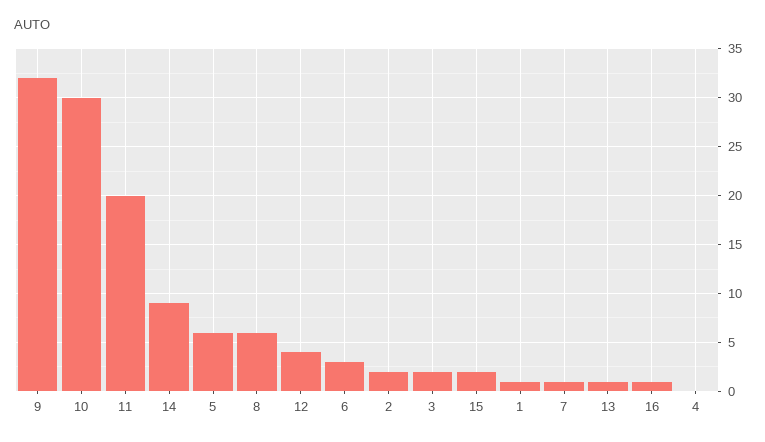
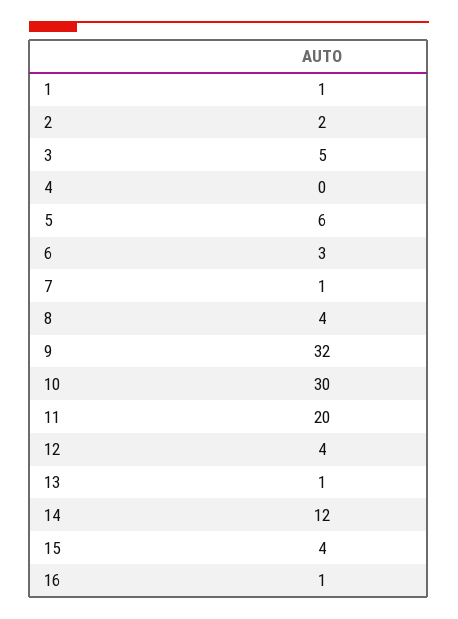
14: 9 -> 12
8: 6 -> 4
3: 2 -> 5
15: 2 -> 4

